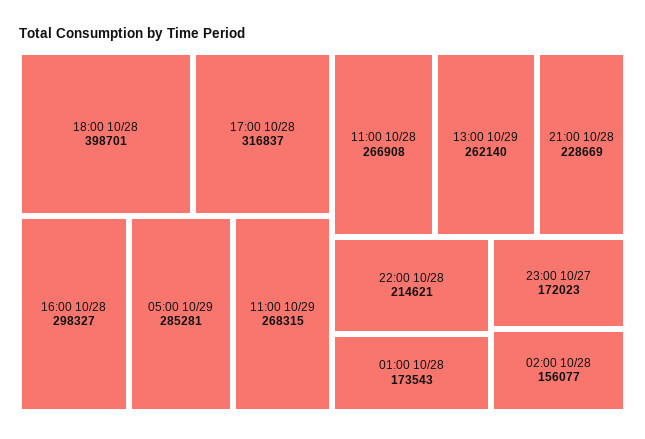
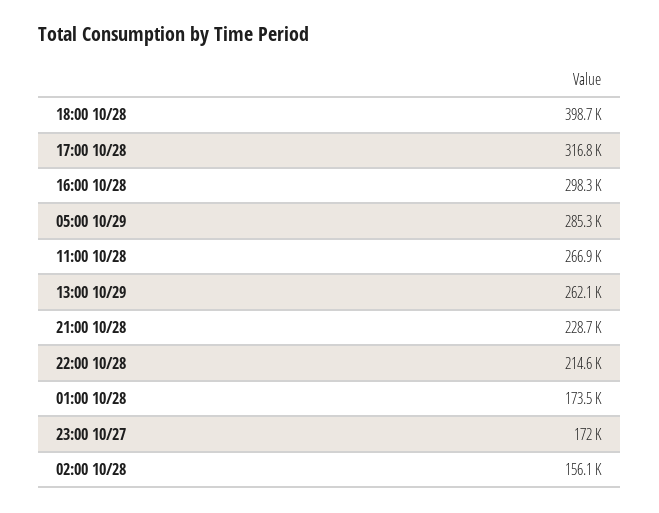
11:00 10/29: 268315 -> none

